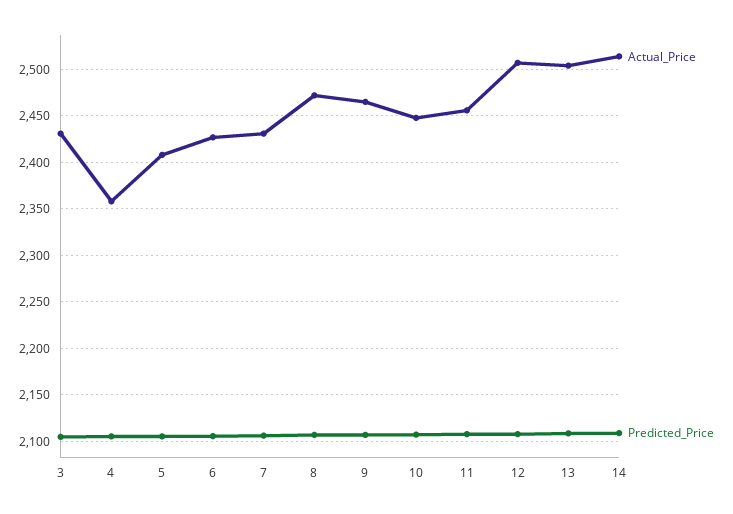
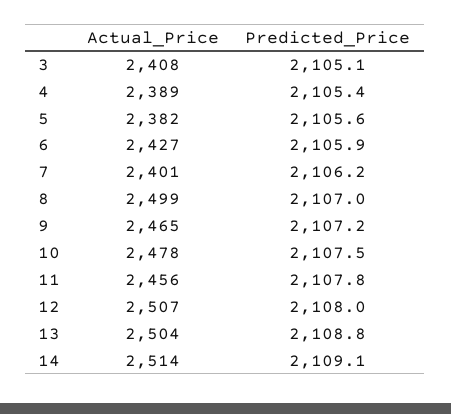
Actual_Price, 3: 2430 -> 2408
Actual_Price, 4: 2360 -> 2389
Actual_Price, 5: 2410 -> 2382
Actual_Price, 7: 2430 -> 2401
Actual_Price, 8: 2470 -> 2499
Actual_Price, 10: 2450 -> 2478

